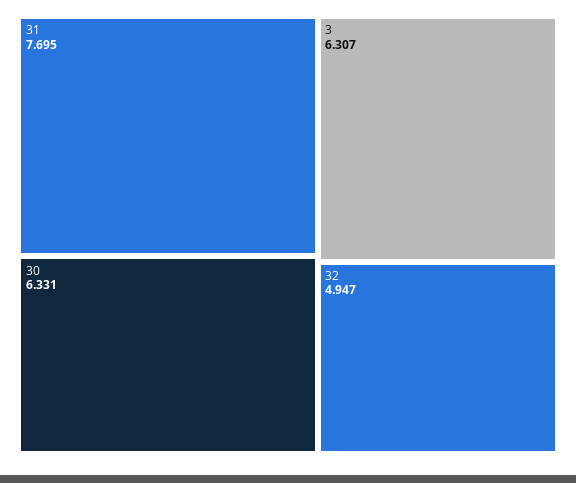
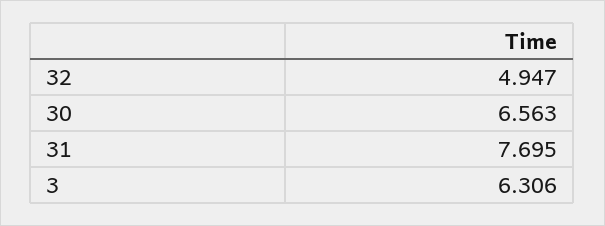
30: 6.331 -> 6.563
3: 6.307 -> 6.306

